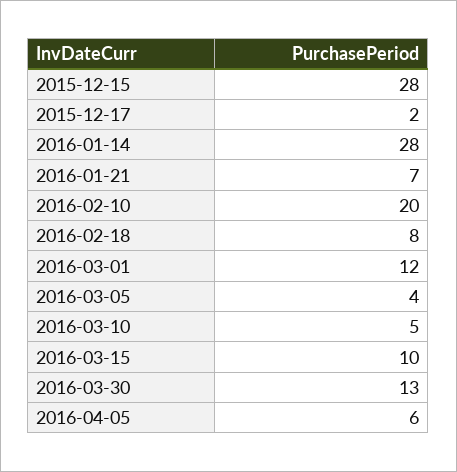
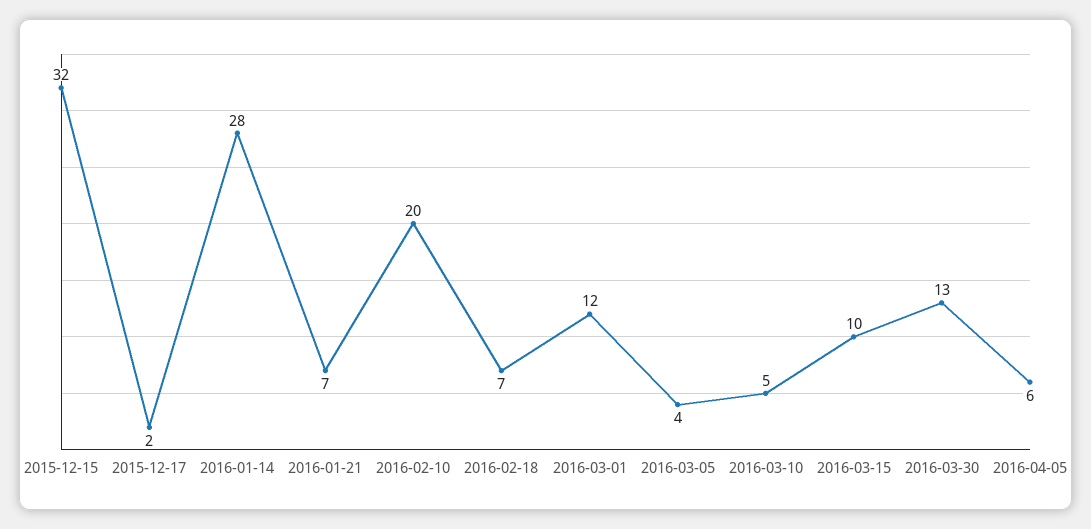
2015-12-15: 28 -> 32
2016-02-18: 8 -> 7

